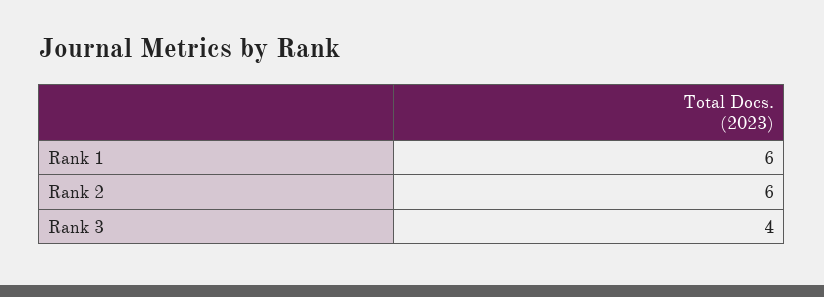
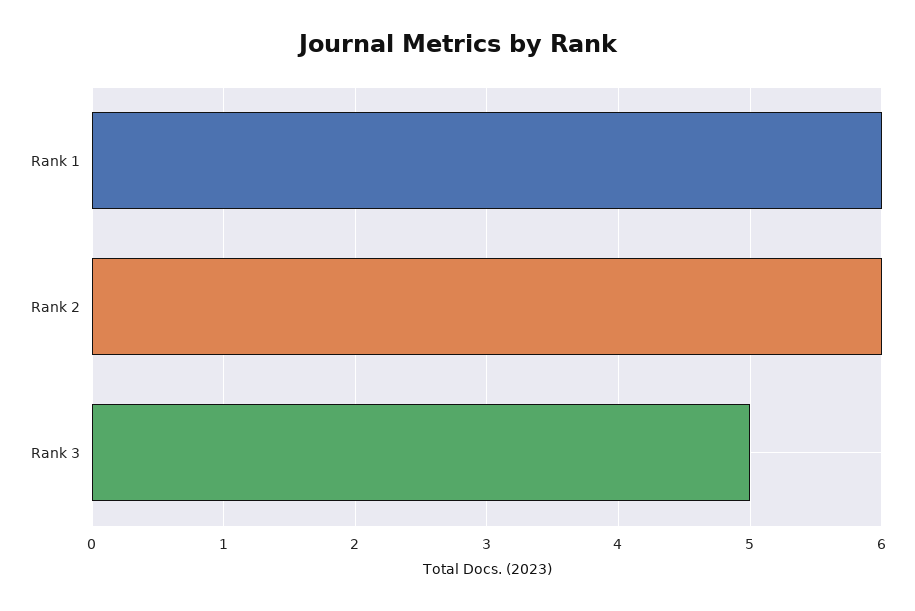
Rank 3: 4 -> 5

